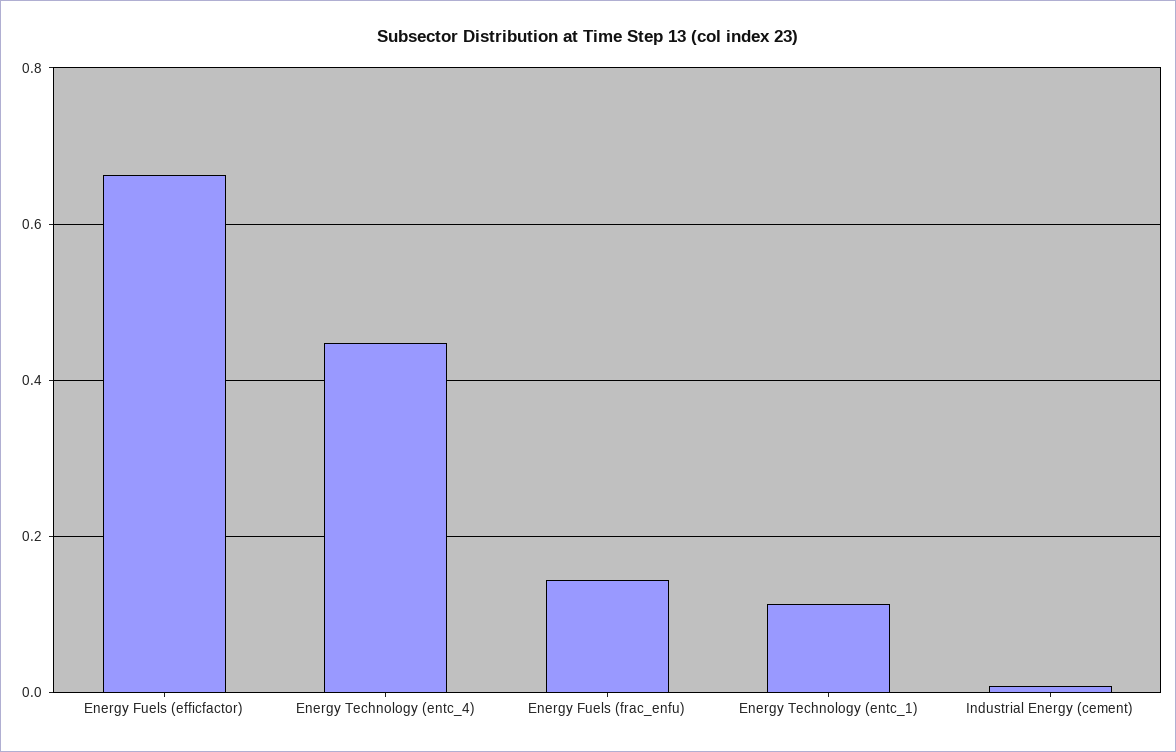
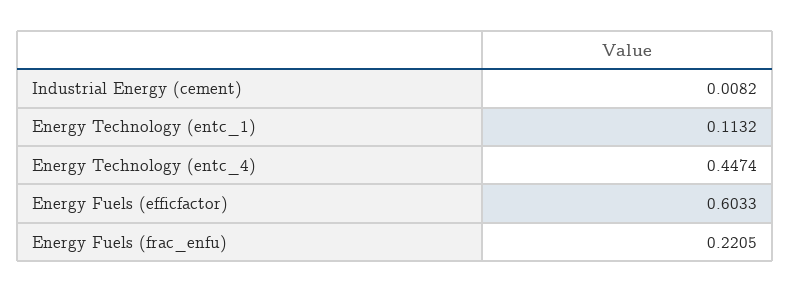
Energy Fuels (efficfactor): 0.66 -> 0.6033
Energy Fuels (frac_enfu): 0.14 -> 0.2205

